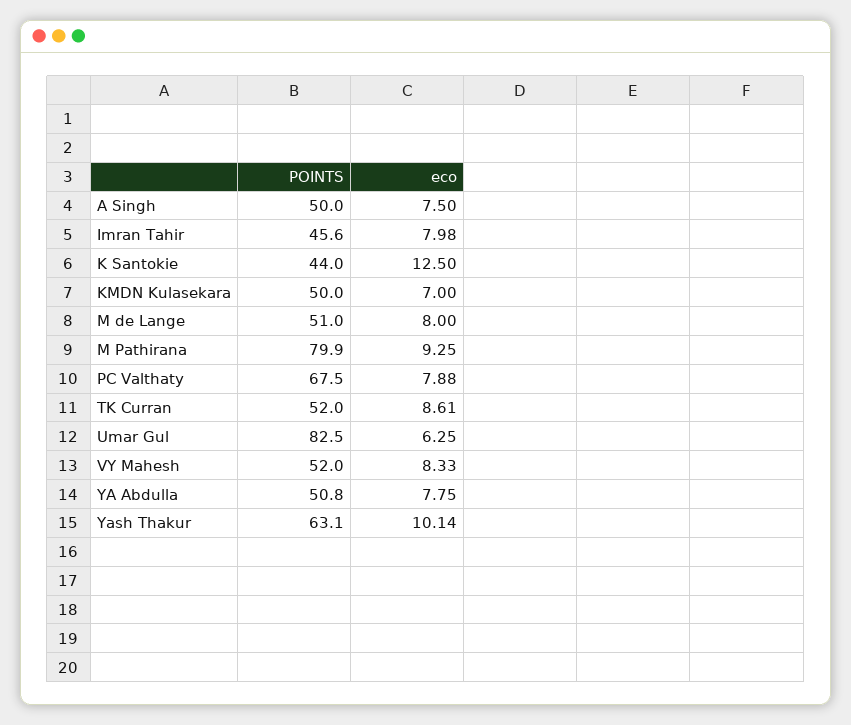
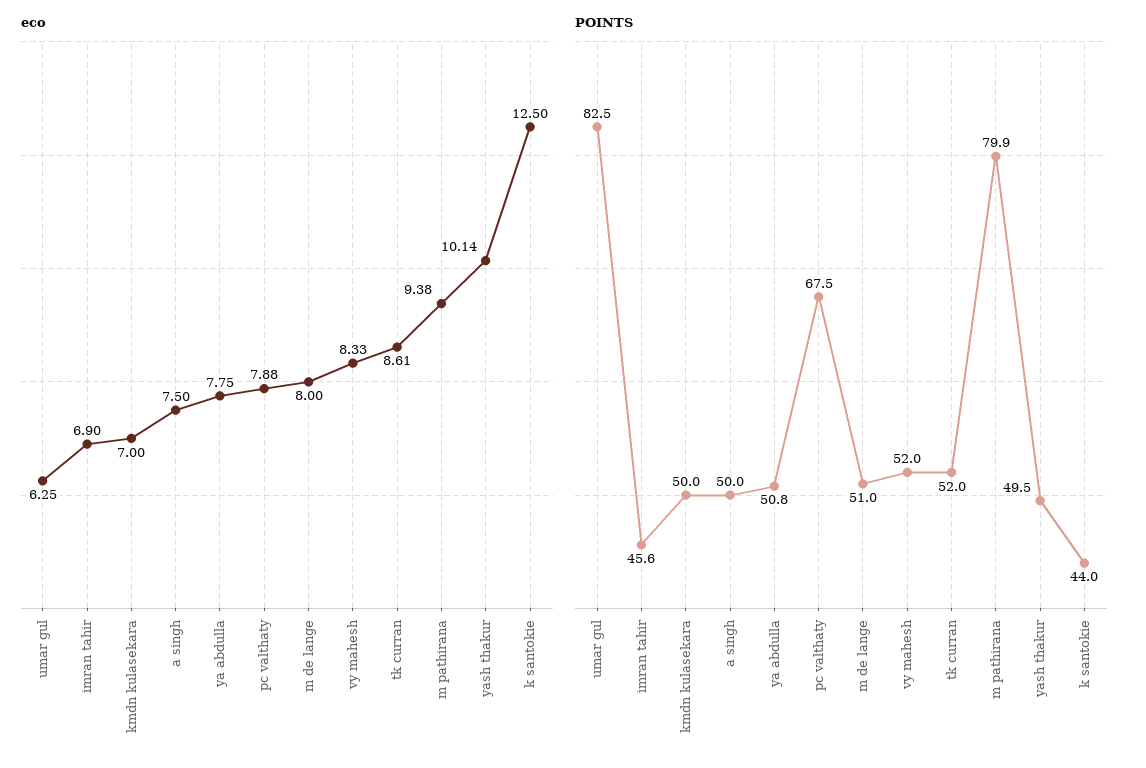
eco, Imran Tahir: 7.98 -> 6.9
eco, M Pathirana: 9.25 -> 9.38
POINTS, Yash Thakur: 63.1 -> 49.5

